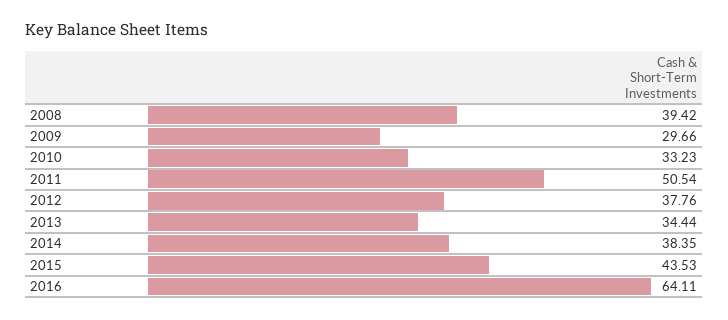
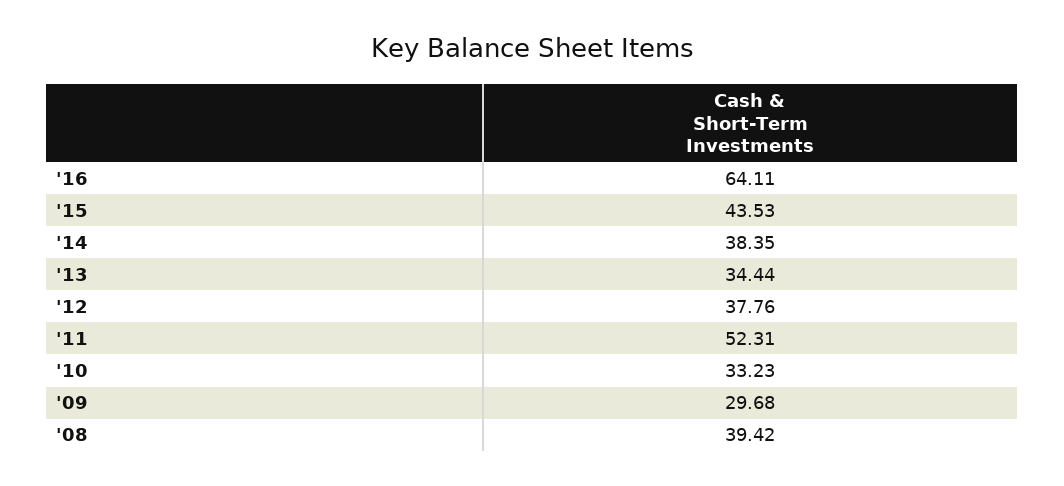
2009: 29.66 -> 29.68
2011: 50.54 -> 52.31

